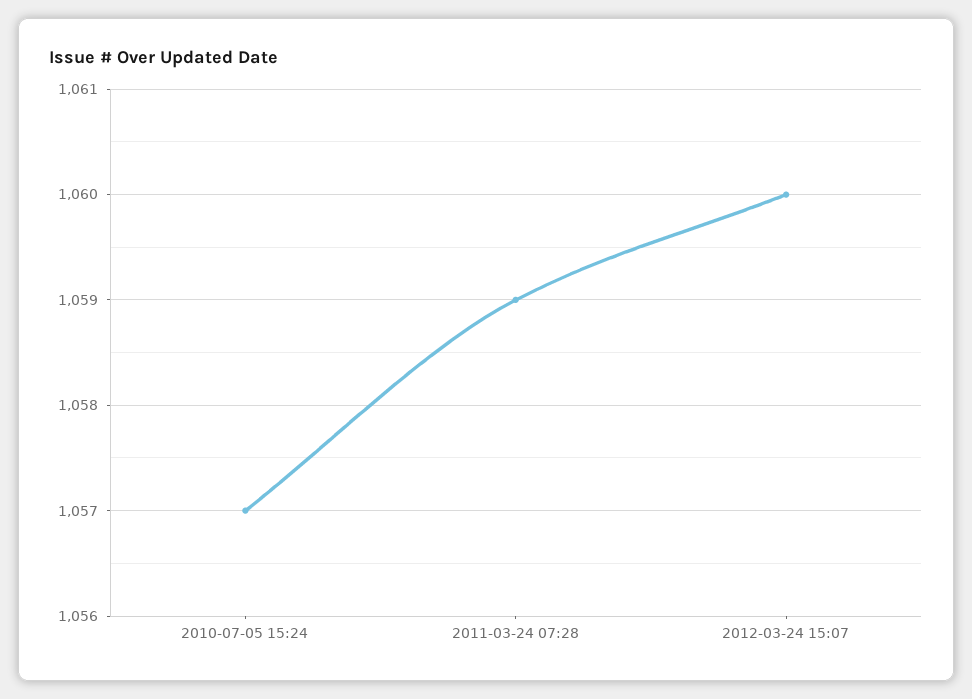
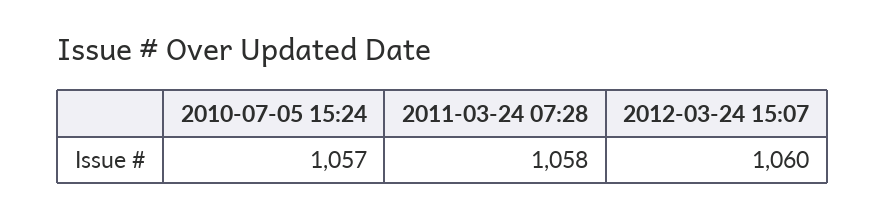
2011-03-24 07:28: 1059 -> 1058

